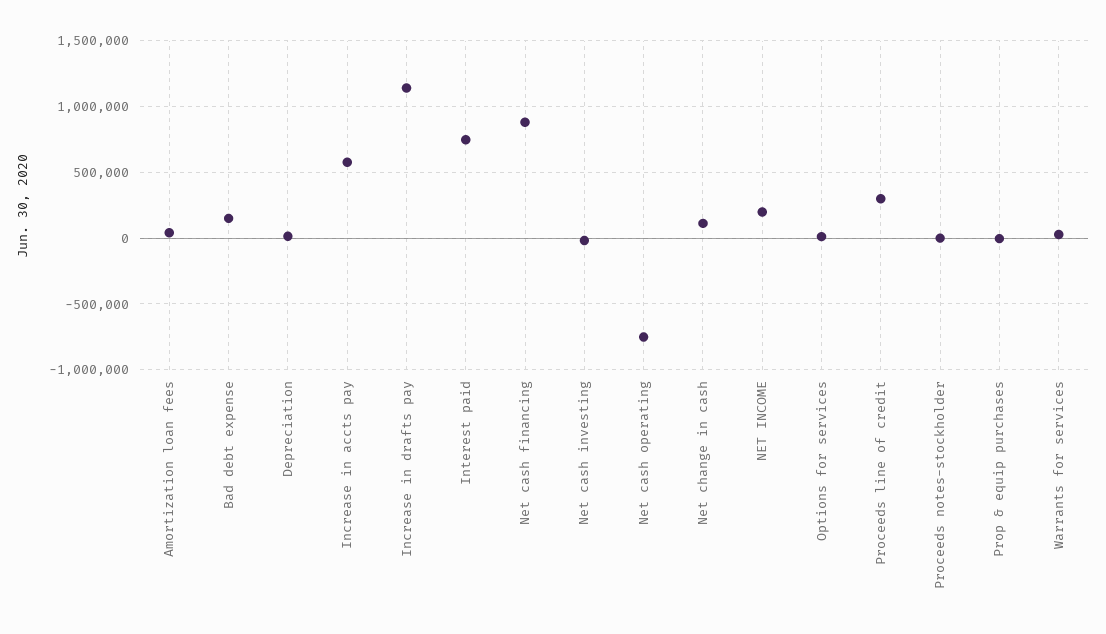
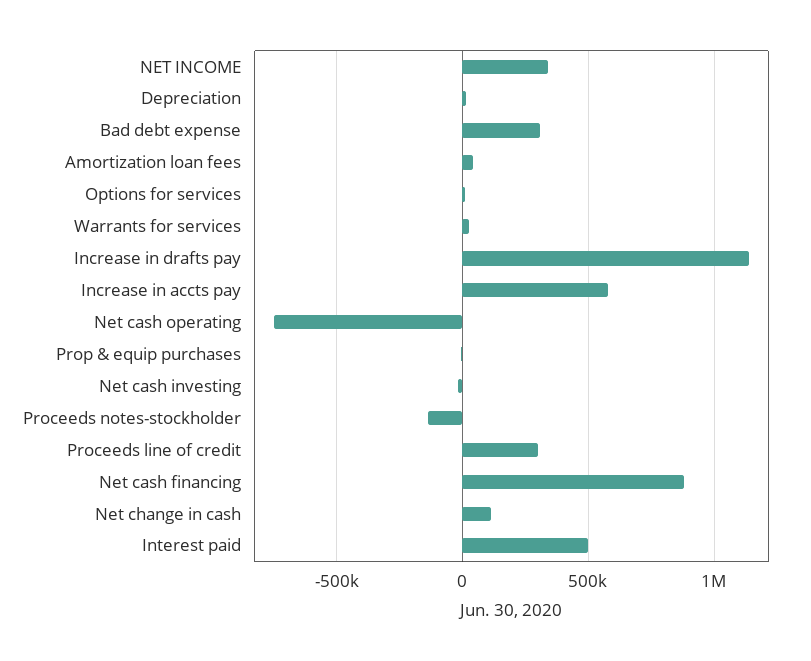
Bad debt expense: 150000 -> 300000
Interest paid: 750000 -> 500000
NET INCOME: 200000 -> 350000
Proceeds notes-stockholder: 0 -> -150000

